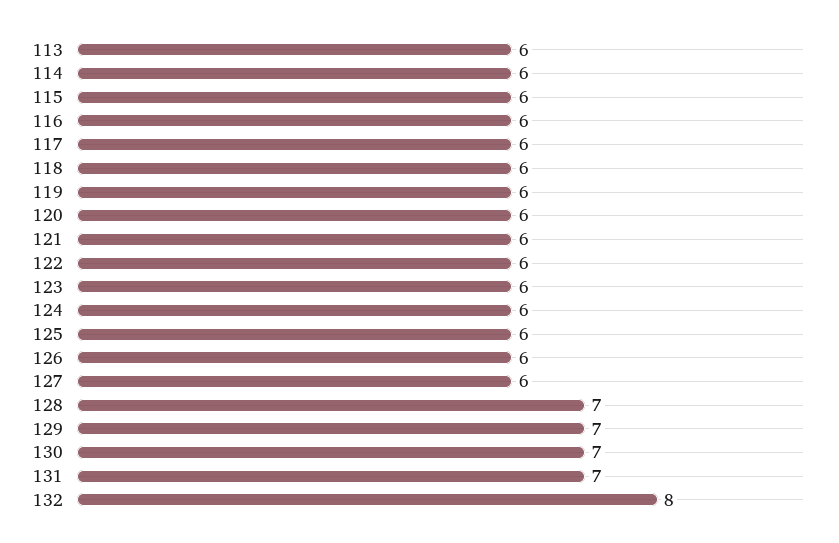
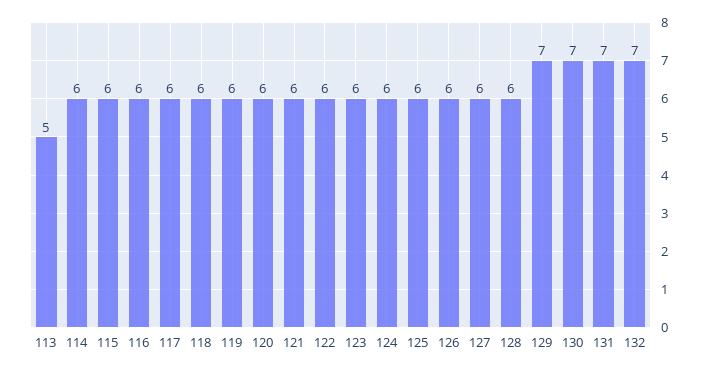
113: 6 -> 5
128: 7 -> 6
132: 8 -> 7

